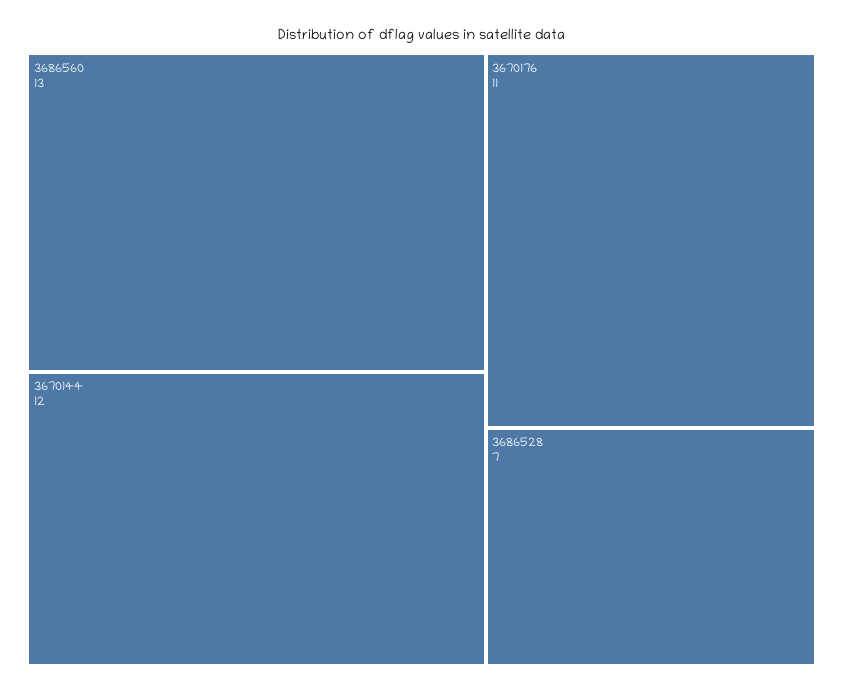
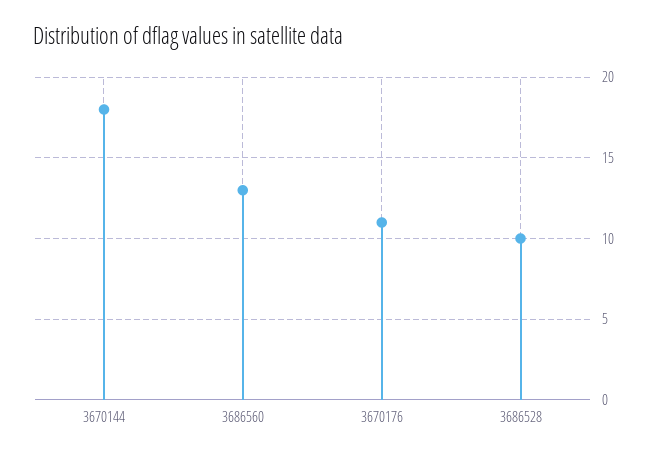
3670144: 12 -> 18
3686528: 7 -> 10

